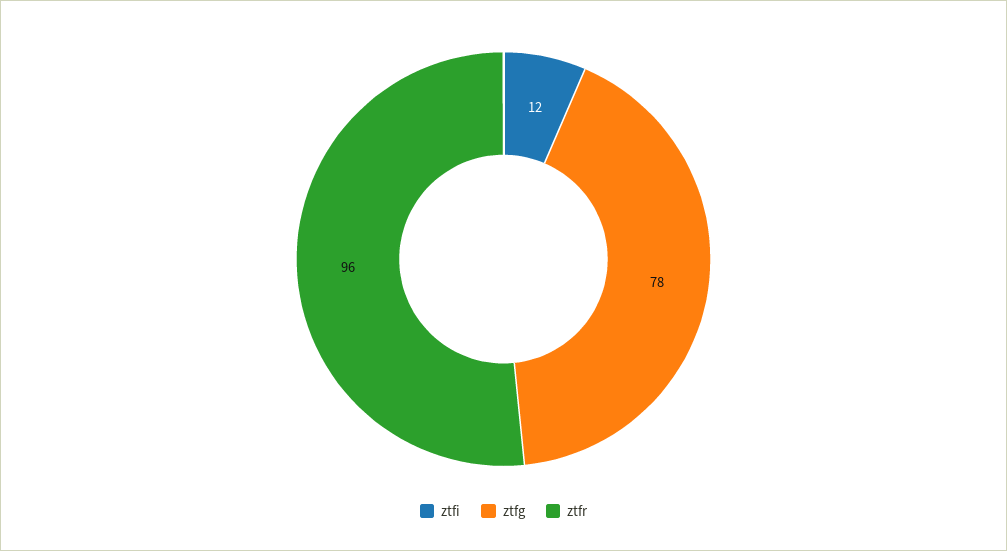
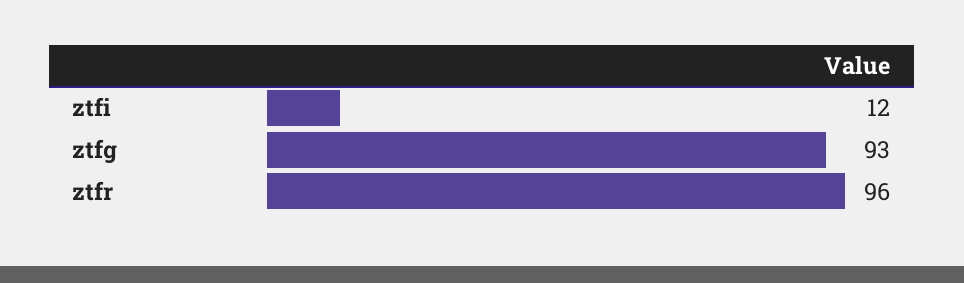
ztfg: 78 -> 93

